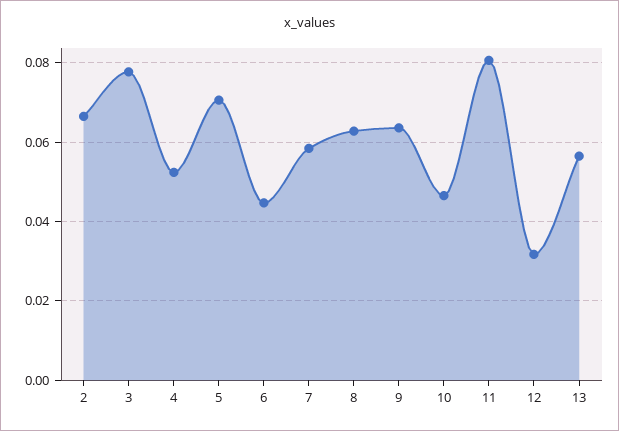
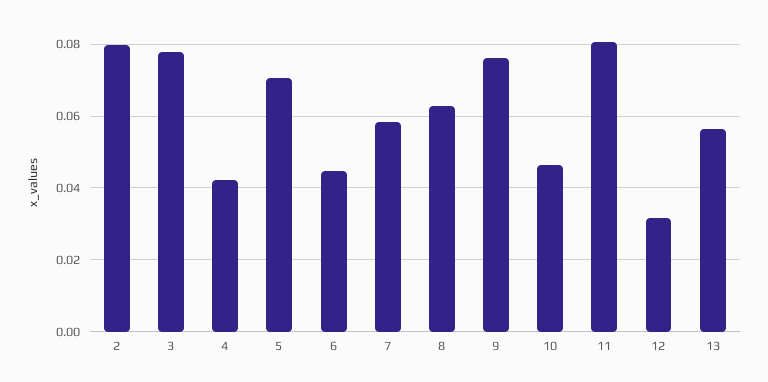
2: 0.066 -> 0.08
4: 0.052 -> 0.042
9: 0.064 -> 0.076

